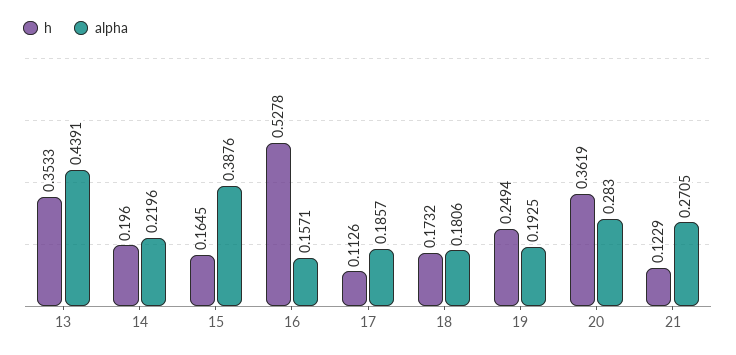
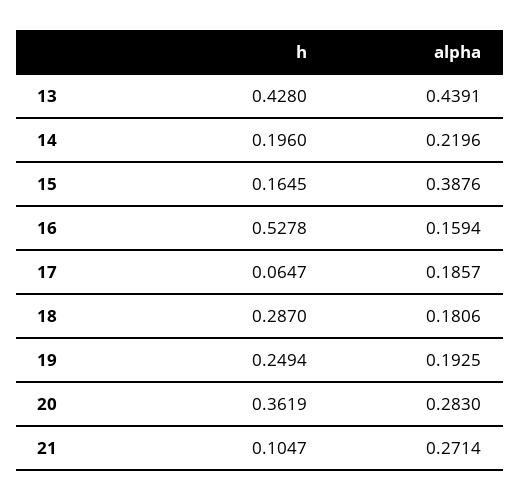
h, 13: 0.3533 -> 0.428
alpha, 16: 0.1571 -> 0.1594
h, 17: 0.1126 -> 0.0647
h, 18: 0.1732 -> 0.287
h, 21: 0.1229 -> 0.1047
alpha, 21: 0.2705 -> 0.2714

